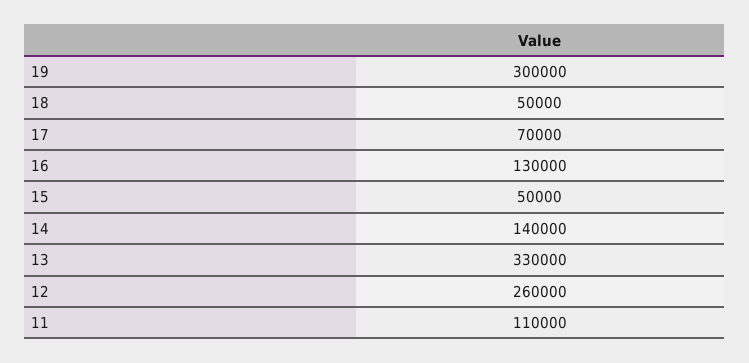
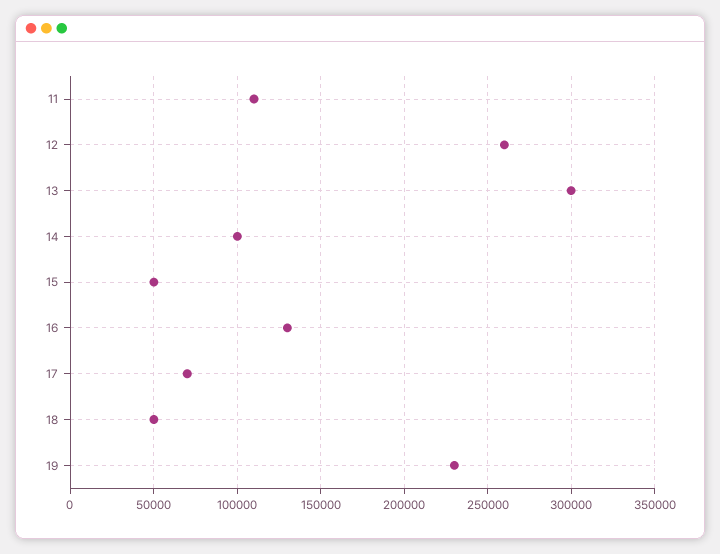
19: 300000 -> 230000
14: 140000 -> 100000
13: 330000 -> 300000

